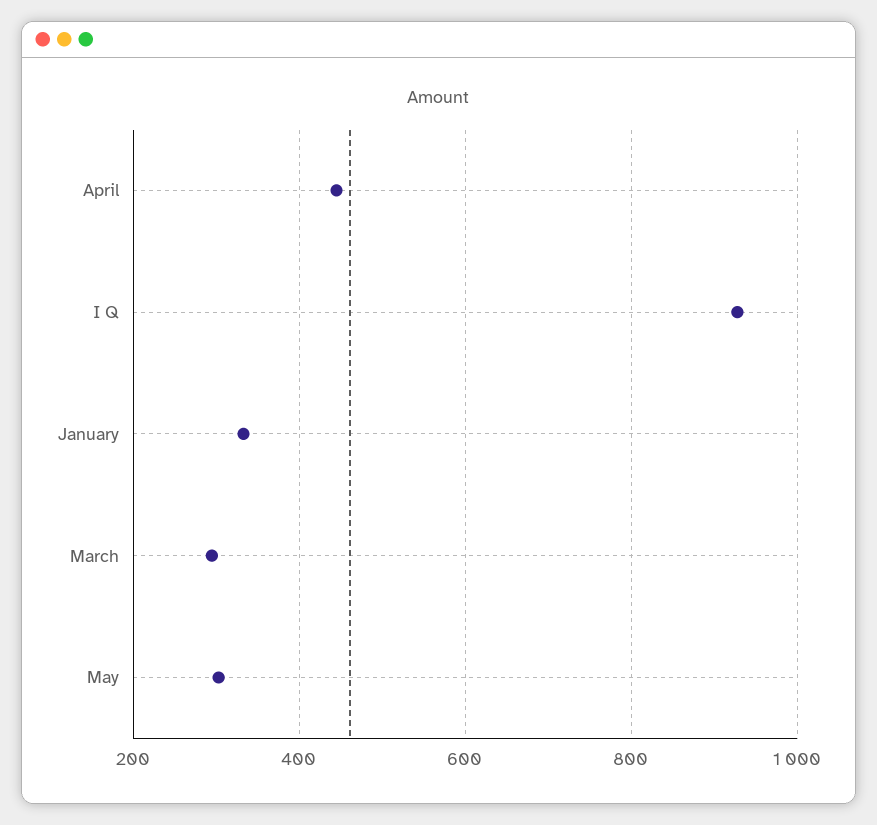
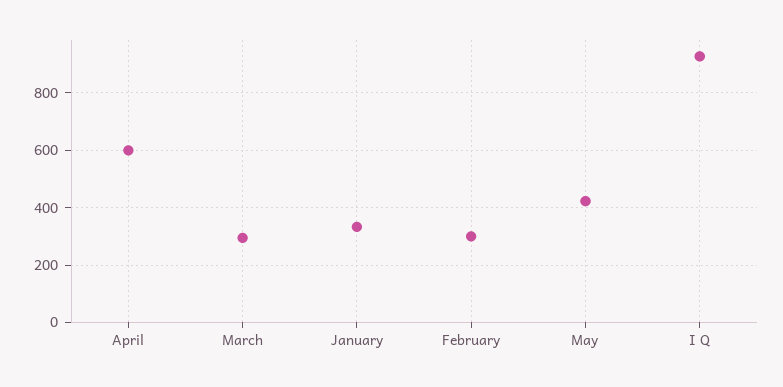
April: 440 -> 600
May: 300 -> 425
February: none -> 300

